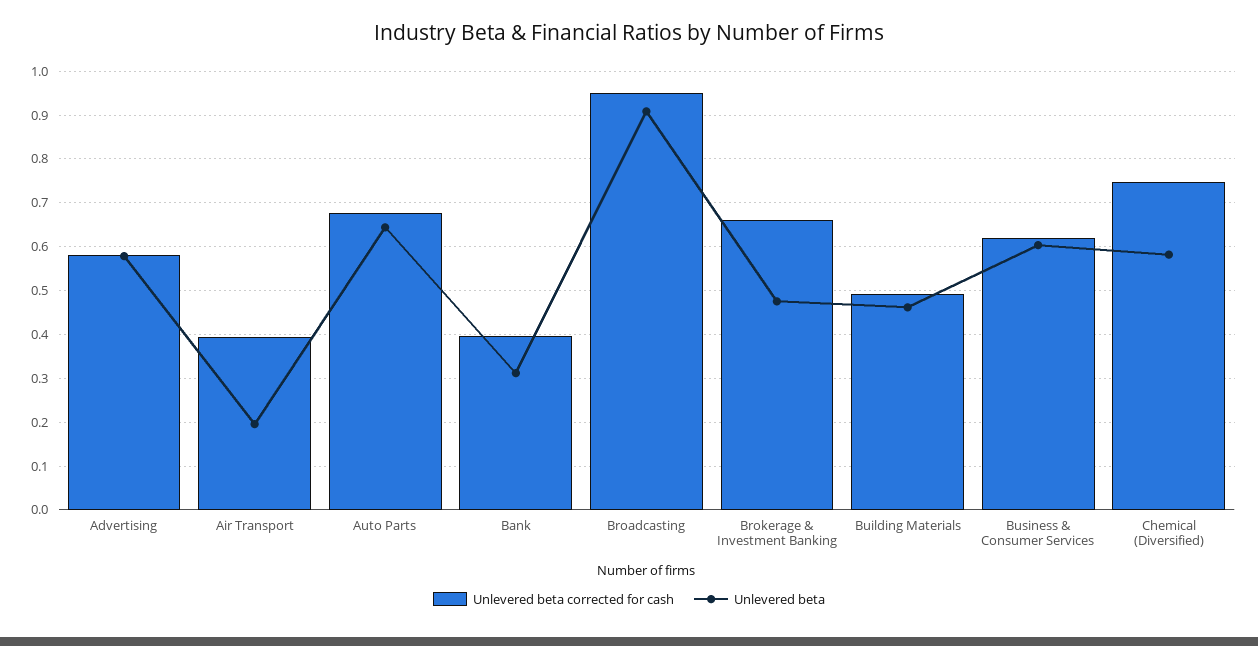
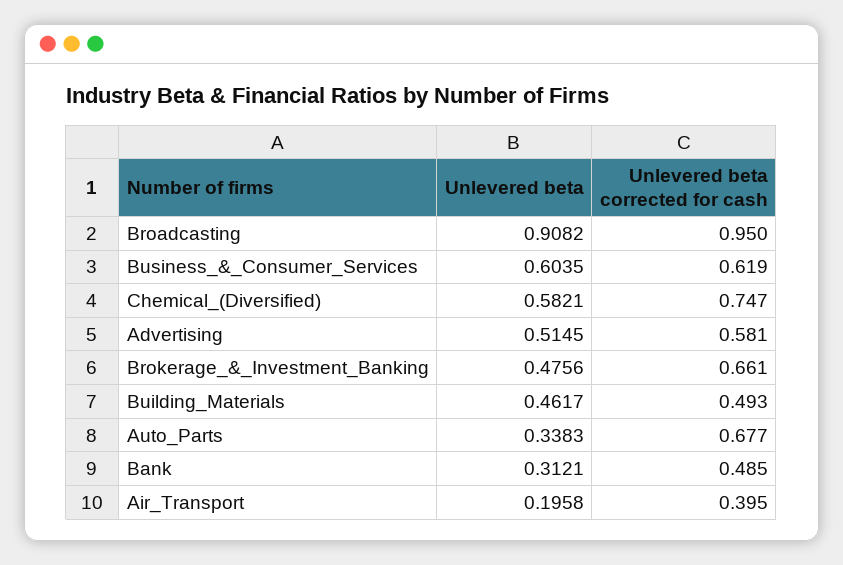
Unlevered beta, Advertising: 0.58 -> 0.5145
Unlevered beta, Auto Parts: 0.64 -> 0.3383
Unlevered beta corrected for cash, Bank: 0.4 -> 0.485

